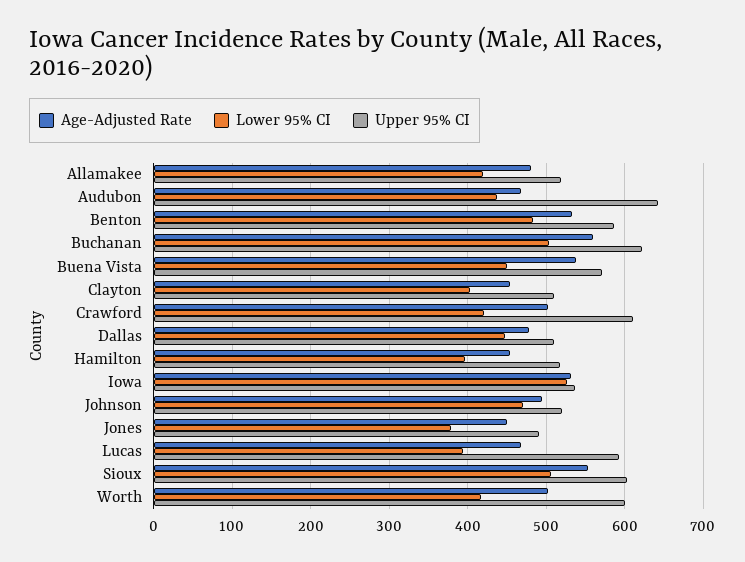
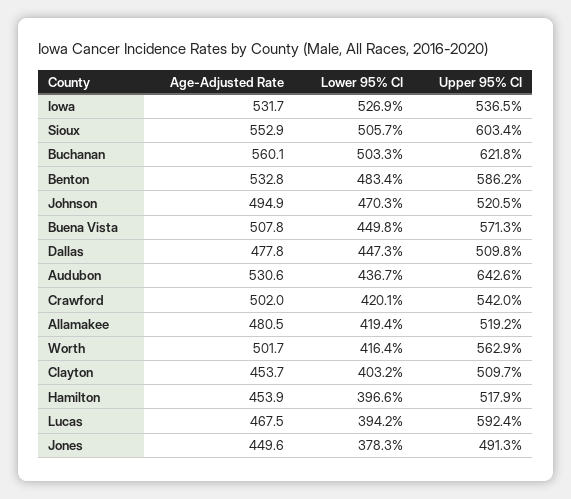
Age-Adjusted Rate, Audubon: 470 -> 530.6
Age-Adjusted Rate, Buena Vista: 540 -> 507.8
Upper 95% CI, Crawford: 610 -> 542
Upper 95% CI, Worth: 600 -> 562.9

